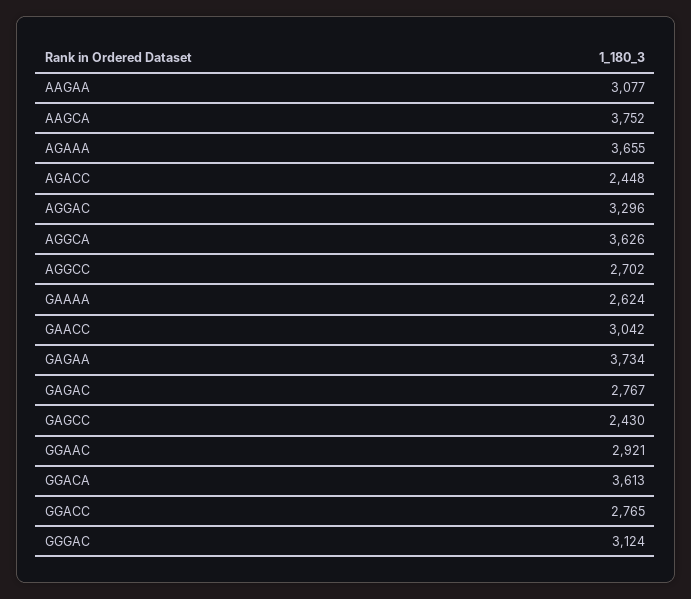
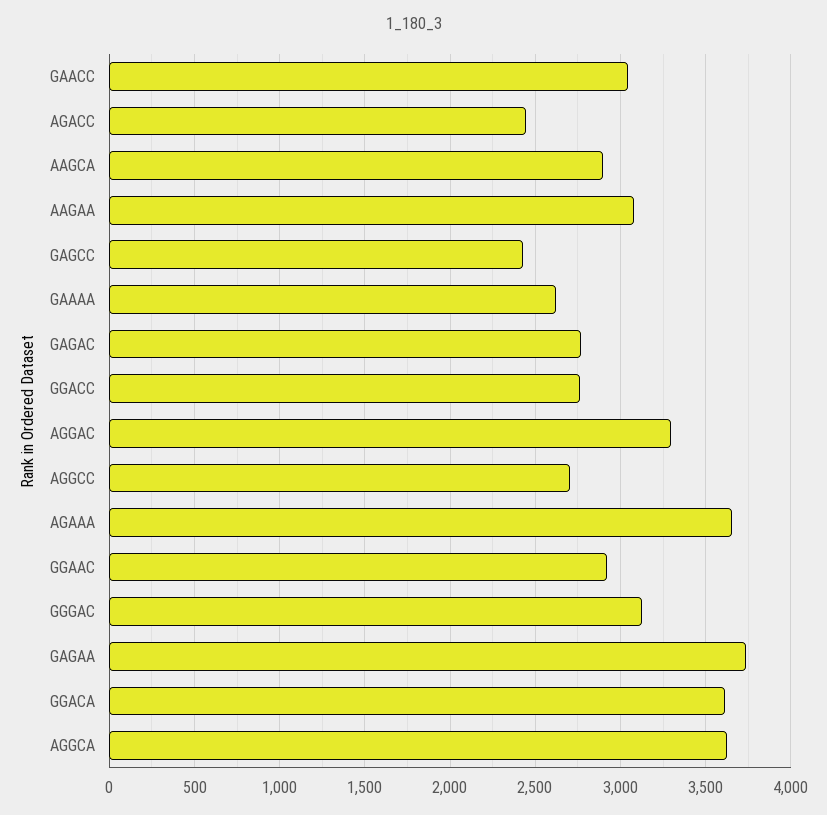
AAGCA: 3752 -> 2900

